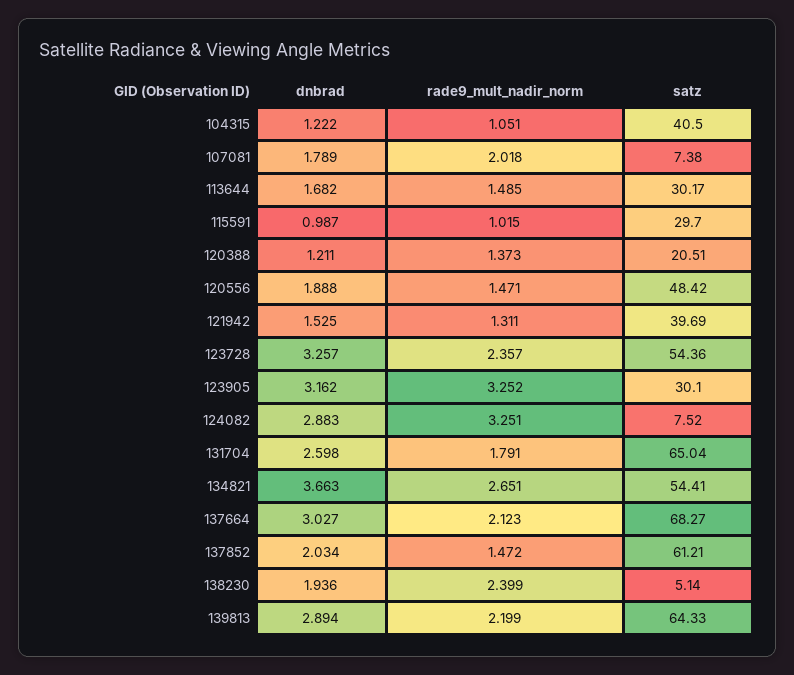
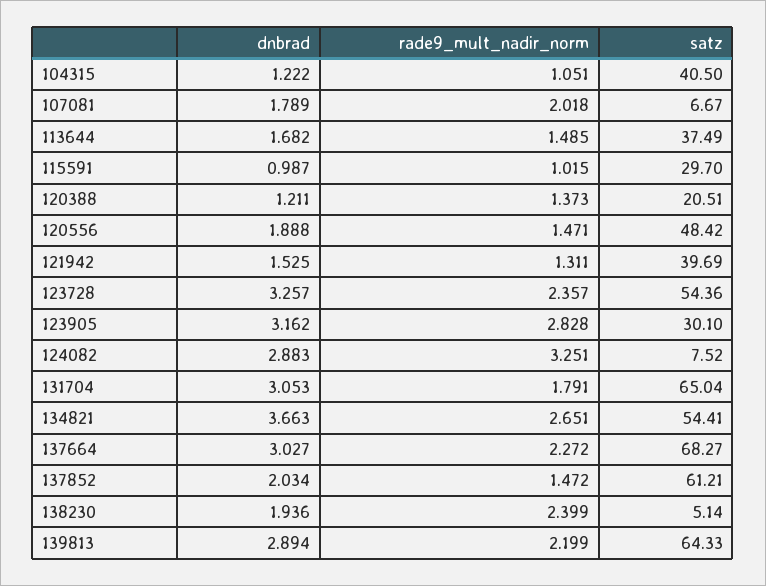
satz, 107081: 7.38 -> 6.67
satz, 113644: 30.17 -> 37.49
rade9_mult_nadir_norm, 123905: 3.252 -> 2.828
dnbrad, 131704: 2.598 -> 3.053
rade9_mult_nadir_norm, 137664: 2.123 -> 2.272

